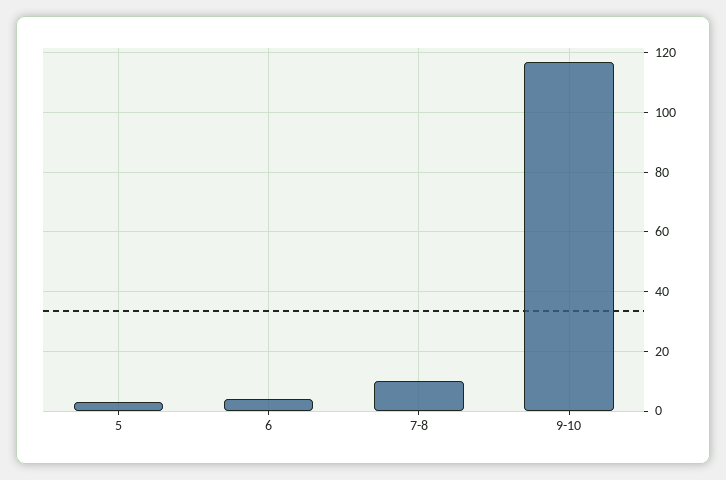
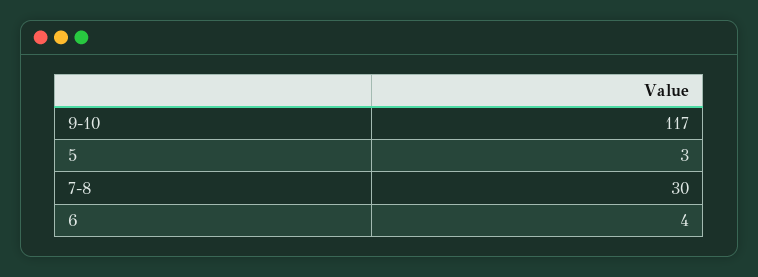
7-8: 10 -> 30

